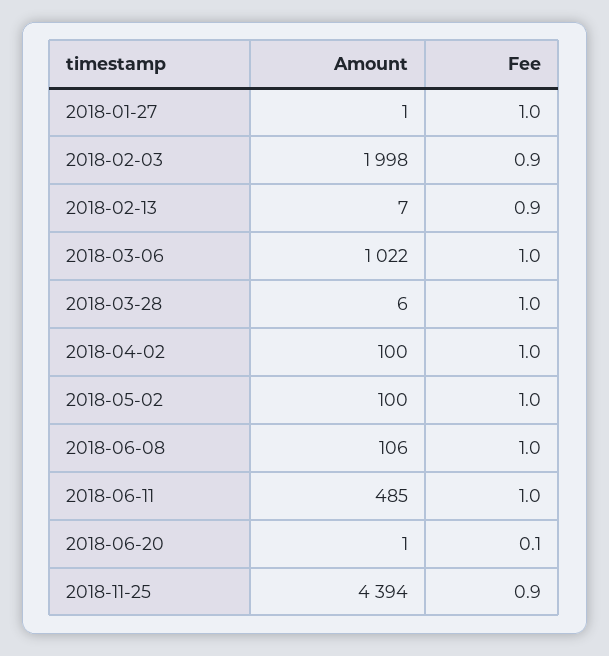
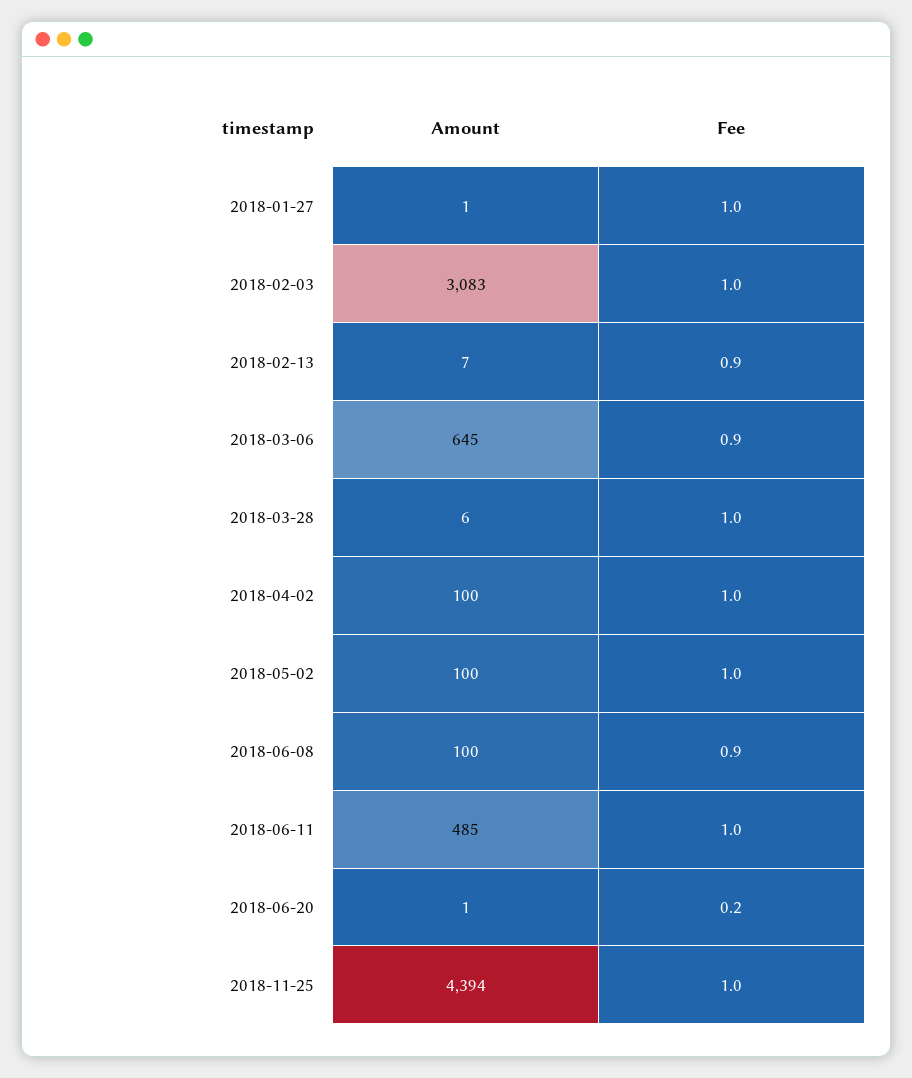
Amount, 2018-02-03: 1998 -> 3083
Fee, 2018-02-03: 0.9 -> 1
Amount, 2018-03-06: 1022 -> 645
Fee, 2018-03-06: 1 -> 0.9
Amount, 2018-06-08: 106 -> 100
Fee, 2018-06-08: 1 -> 0.9
Fee, 2018-06-20: 0.1 -> 0.2
Fee, 2018-11-25: 0.9 -> 1

